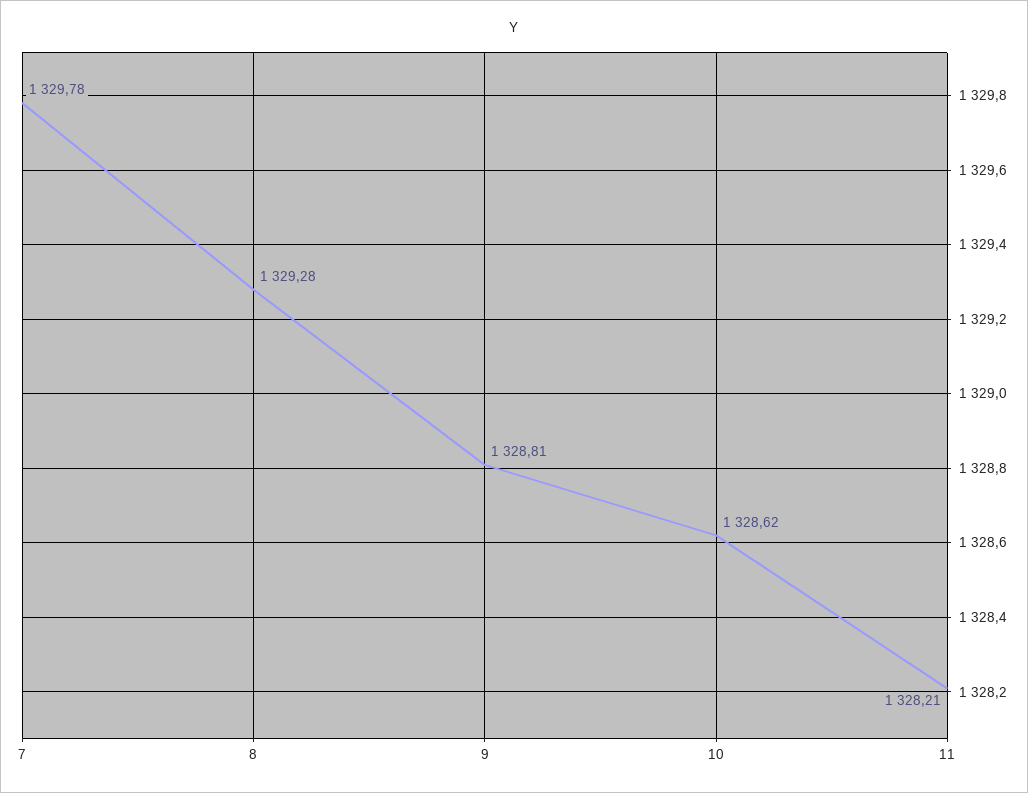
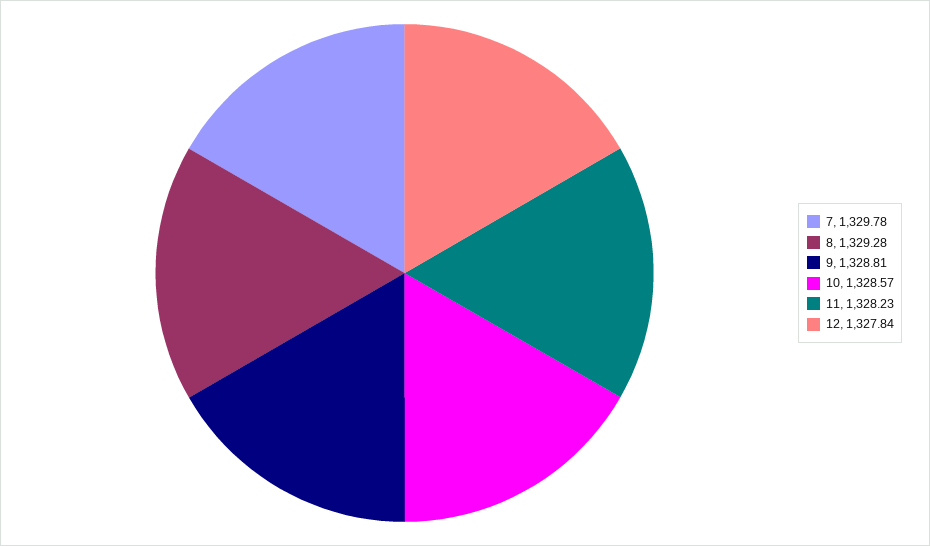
10: 1328.62 -> 1328.57
11: 1328.21 -> 1328.23
12: none -> 1327.84

